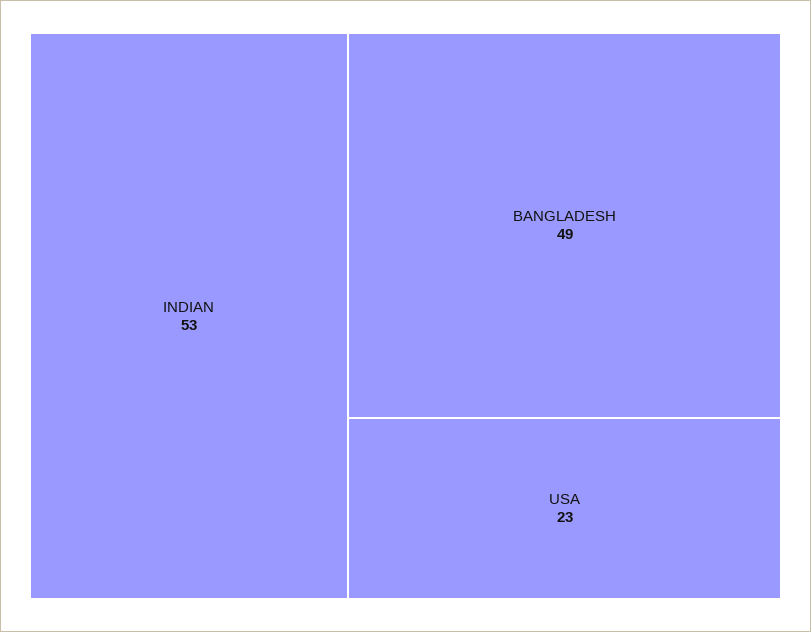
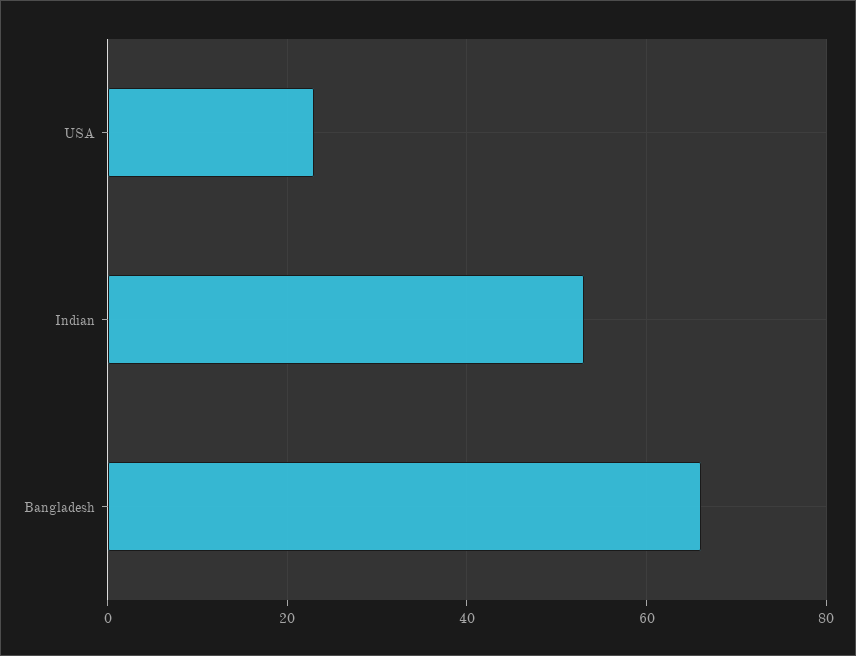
BANGLADESH: 49 -> 65

